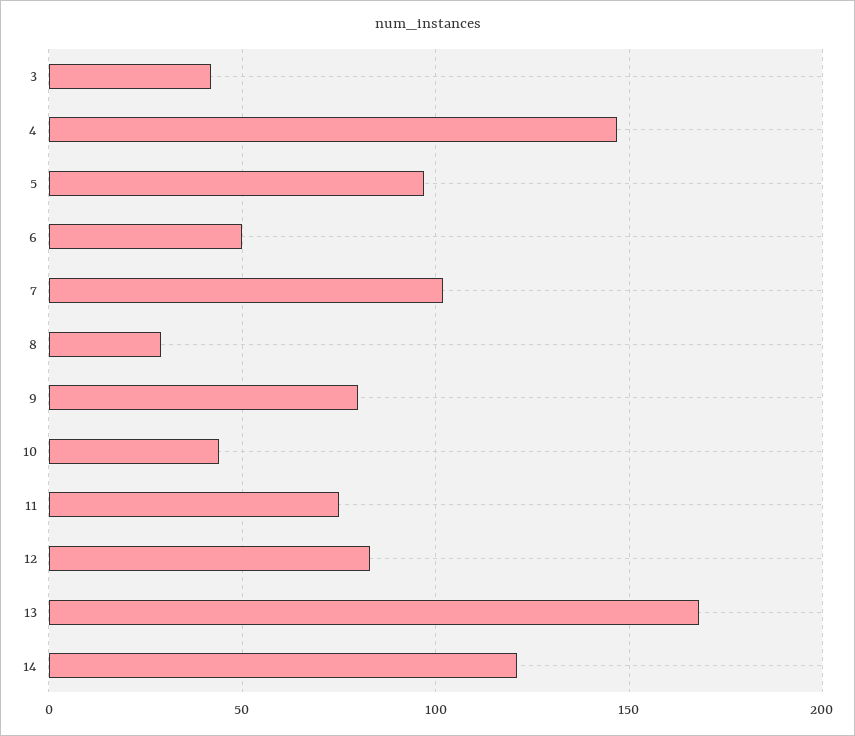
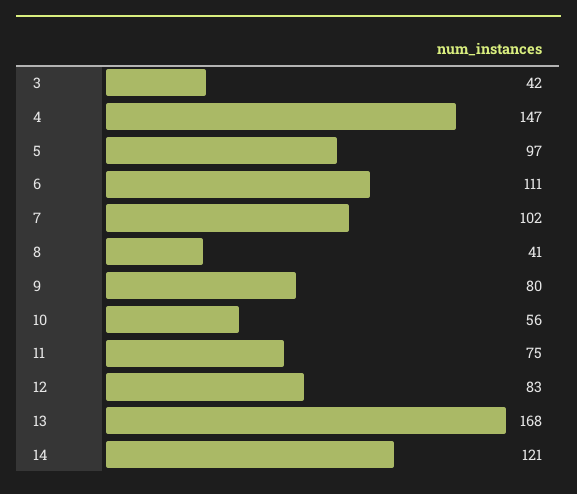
6: 50 -> 111
8: 30 -> 41
10: 45 -> 56

